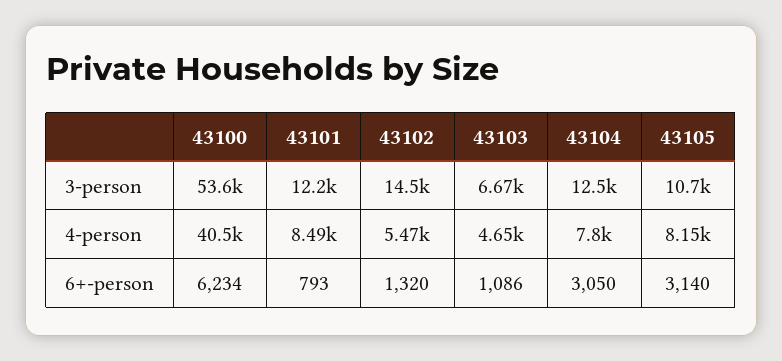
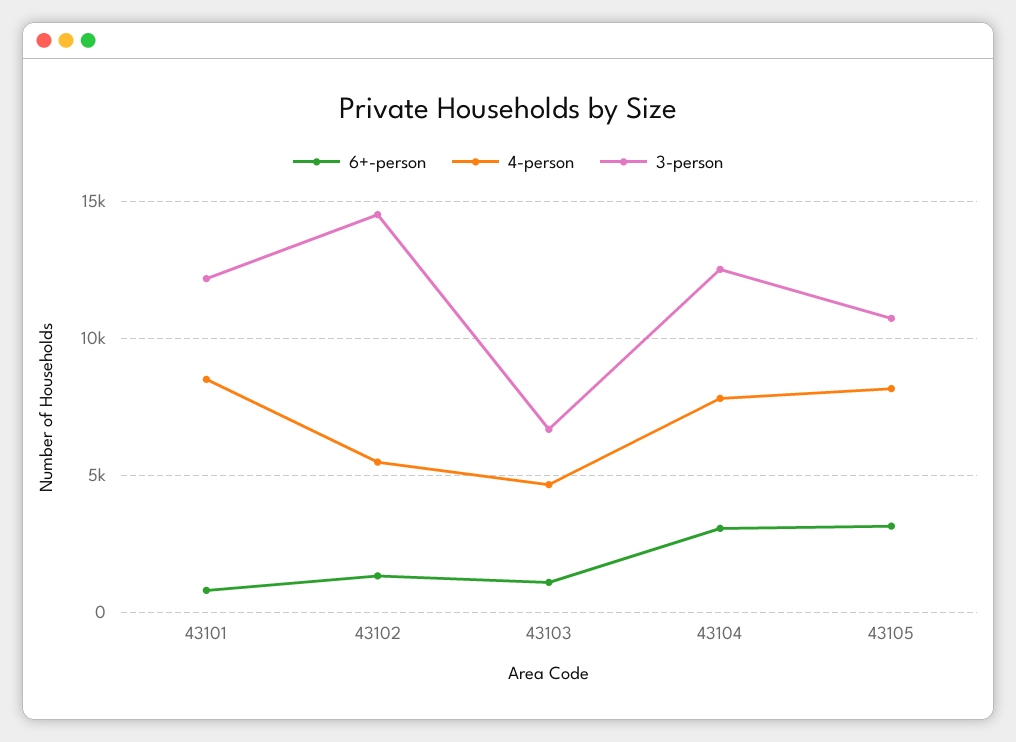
3-person, 43100: 53600 -> none
4-person, 43100: 40500 -> none
6+-person, 43100: 6234 -> none

